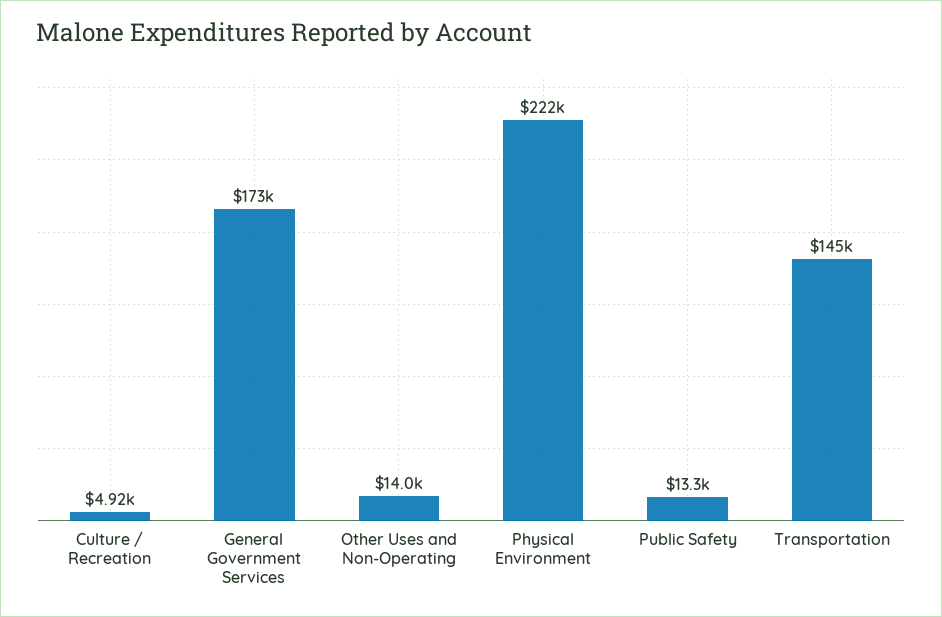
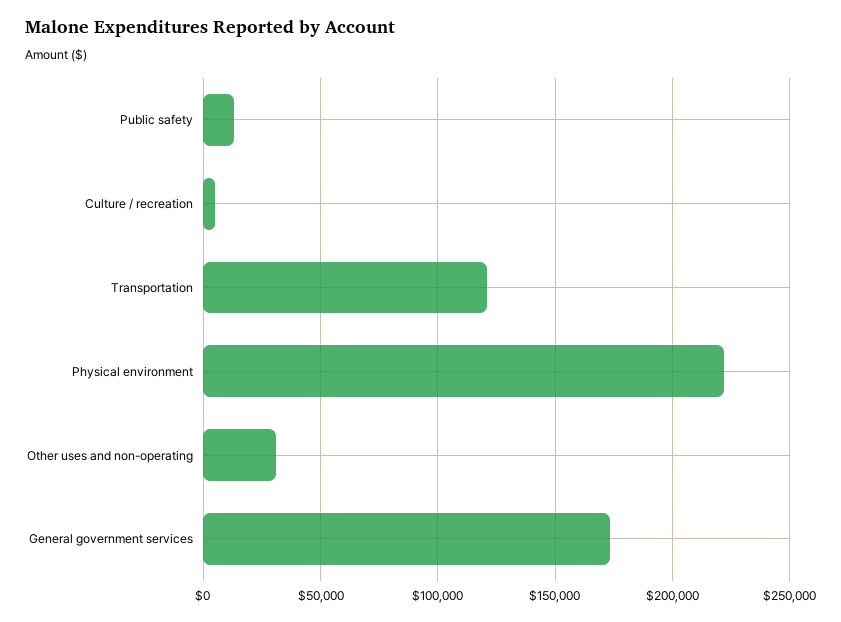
Other Uses and Non-Operating: 14000 -> 30000
Transportation: 145000 -> 120000

